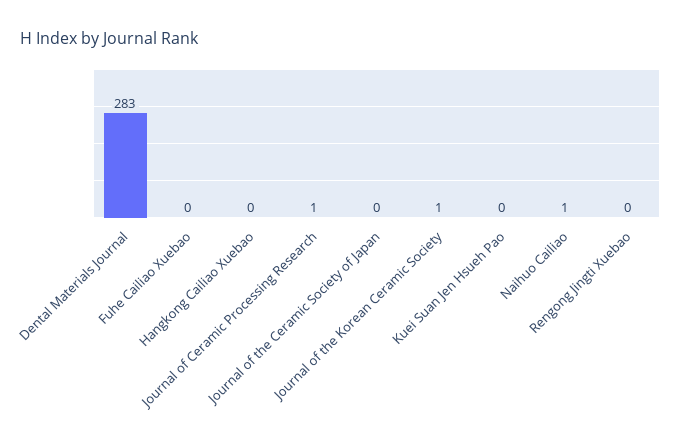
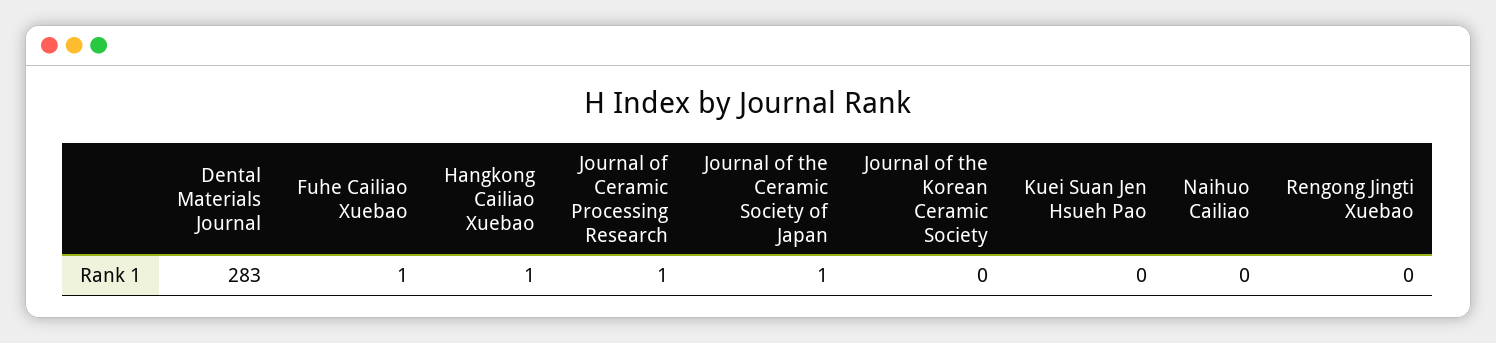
Fuhe Cailiao Xuebao: 0 -> 1
Hangkong Cailiao Xuebao: 0 -> 1
Journal of the Ceramic Society of Japan: 0 -> 1
Journal of the Korean Ceramic Society: 1 -> 0
Naihuo Cailiao: 1 -> 0

